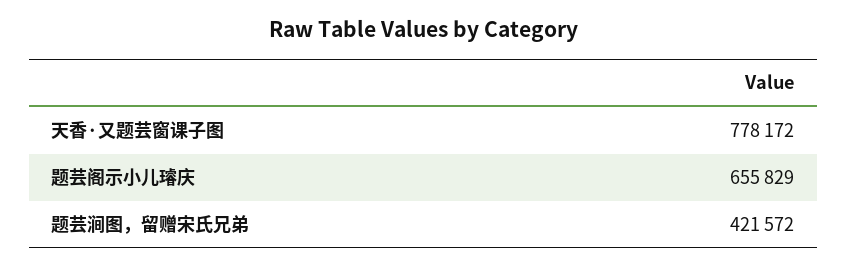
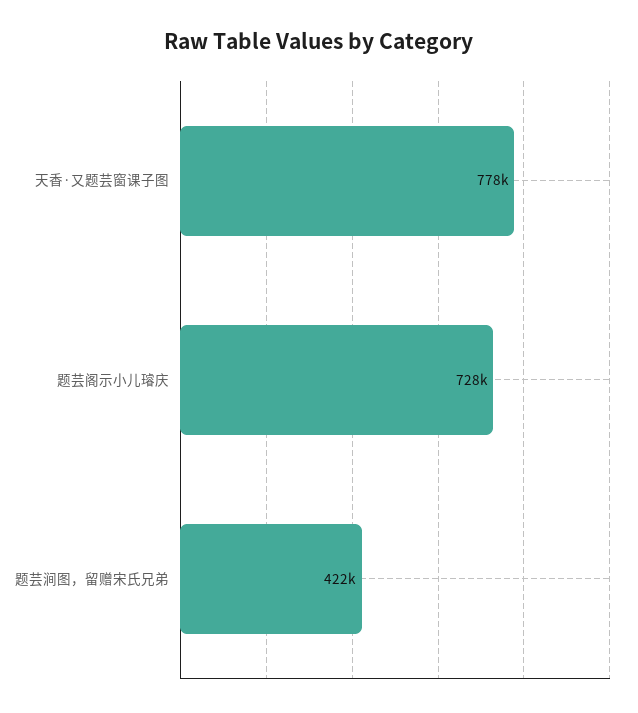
题芸阁示小儿璿庆: 655829 -> 728000

